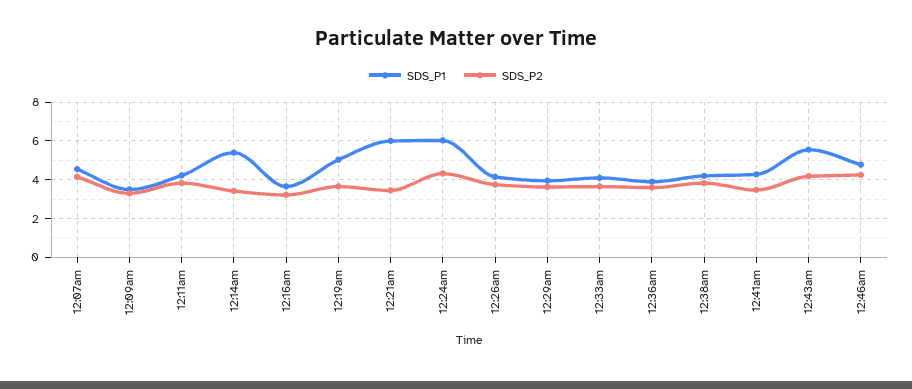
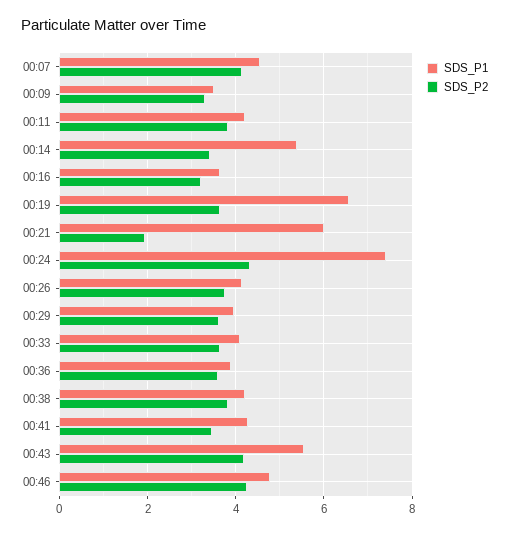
SDS_P1, 12:19am: 5 -> 6.6
SDS_P2, 12:21am: 3.5 -> 2
SDS_P1, 12:24am: 6 -> 7.4

